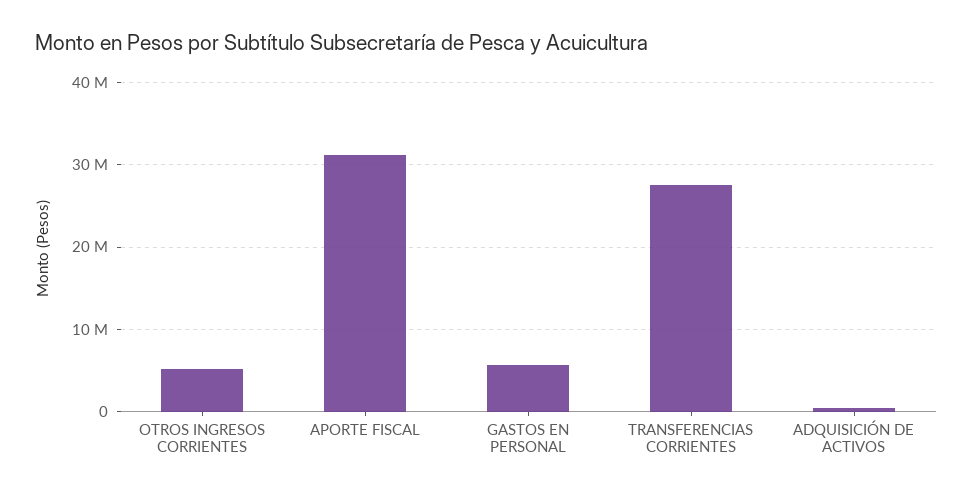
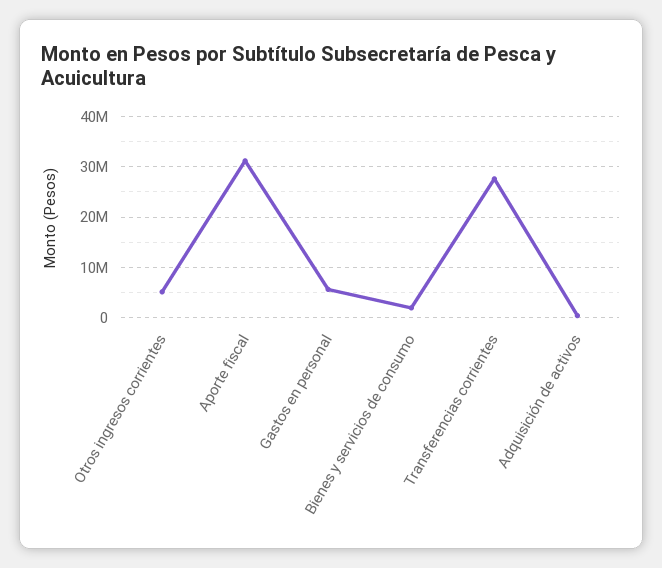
Bienes y servicios de consumo: none -> 2000000

